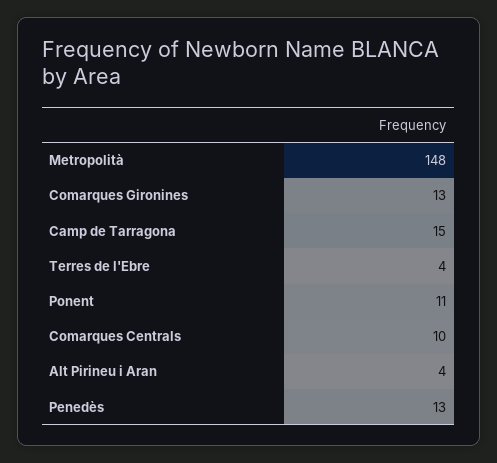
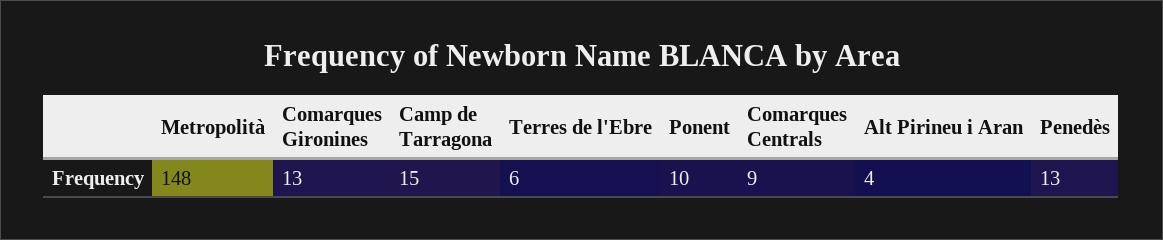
Terres de l'Ebre: 4 -> 6
Ponent: 11 -> 10
Comarques Centrals: 10 -> 9

